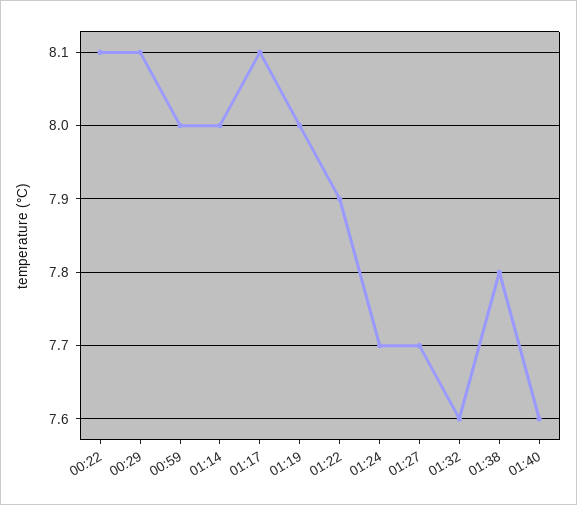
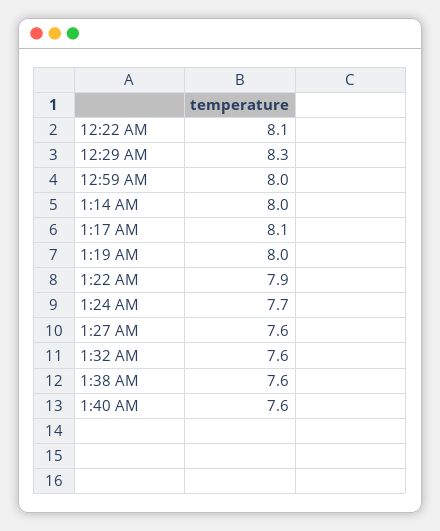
00:29: 8.1 -> 8.3
01:27: 7.7 -> 7.6
01:38: 7.8 -> 7.6

